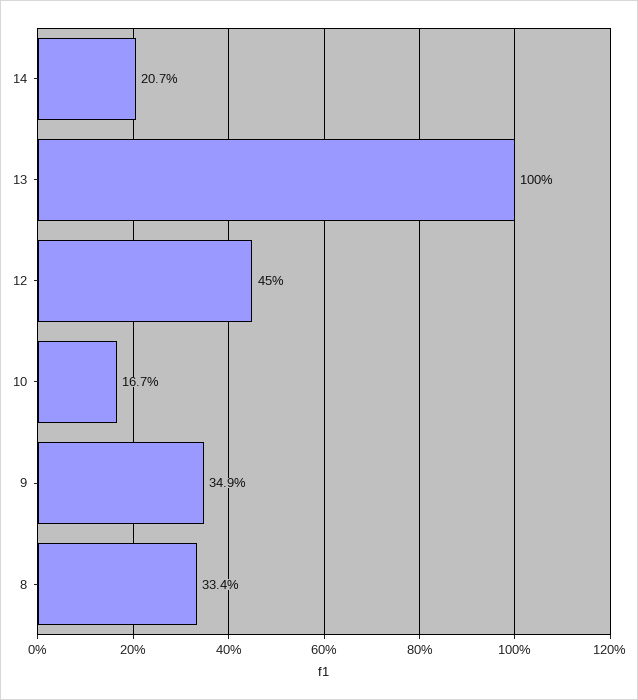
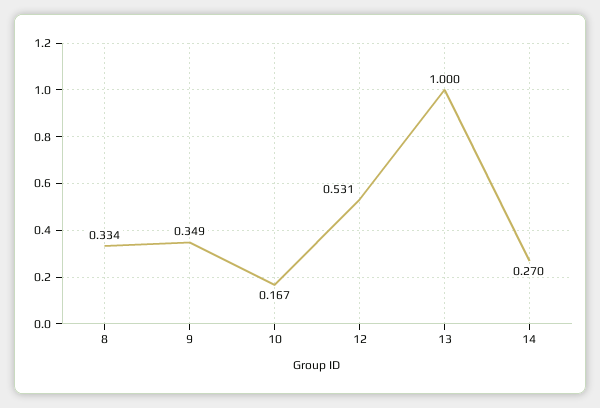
14: 0.207 -> 0.27
12: 0.45 -> 0.531

